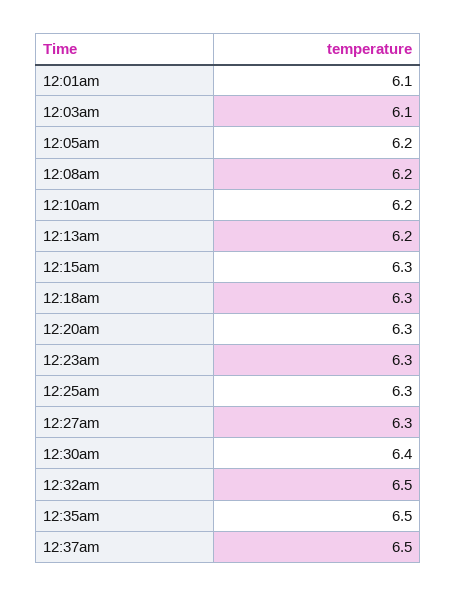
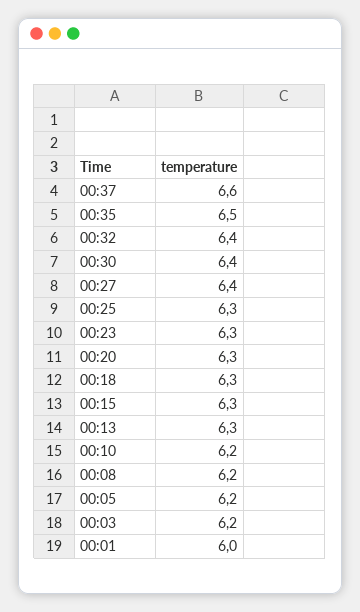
12:01am: 6.1 -> 6
12:03am: 6.1 -> 6.2
12:13am: 6.2 -> 6.3
12:27am: 6.3 -> 6.4
12:32am: 6.5 -> 6.4
12:37am: 6.5 -> 6.6

